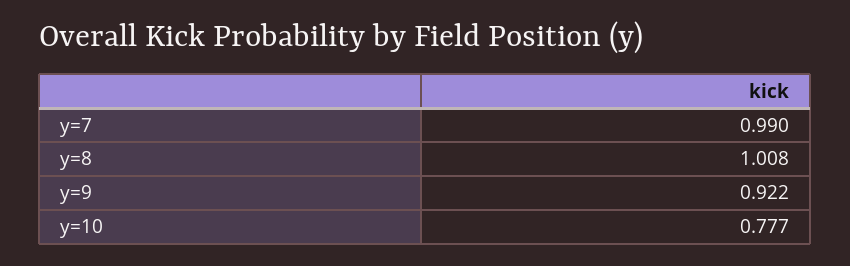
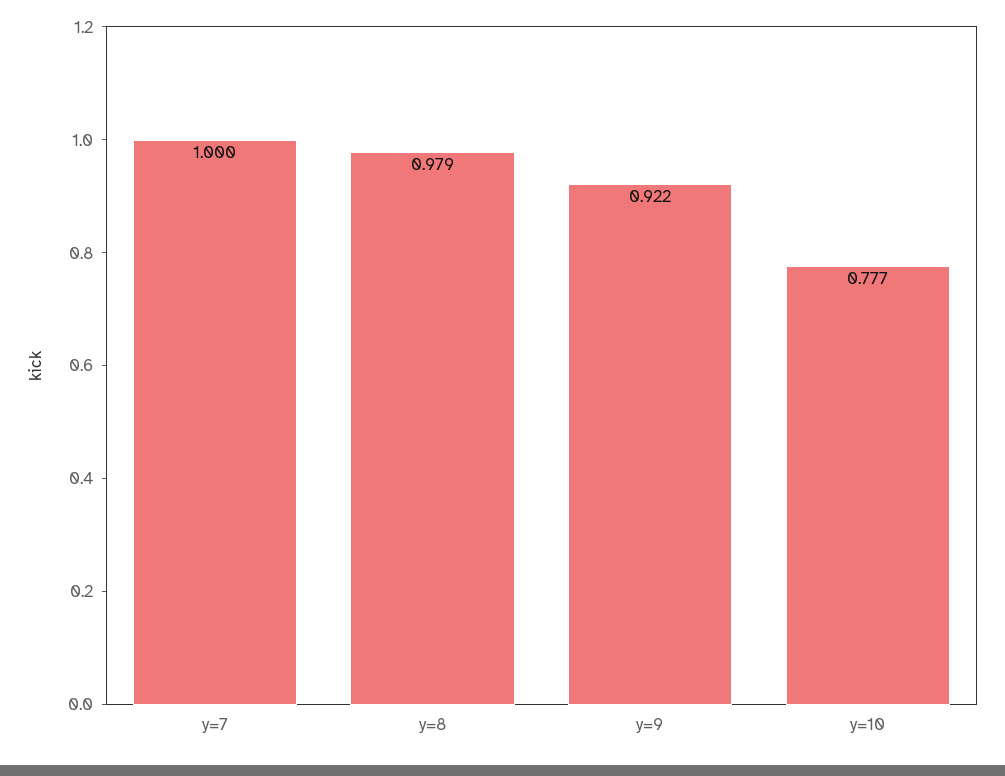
y=7: 0.99 -> 1
y=8: 1.008 -> 0.979

